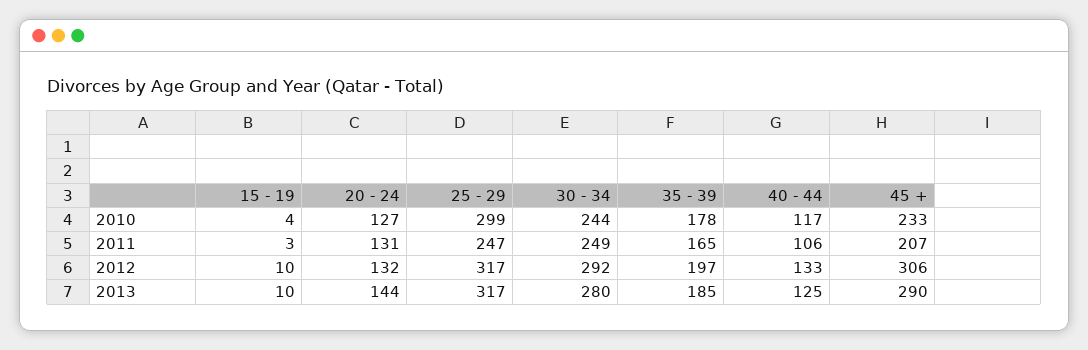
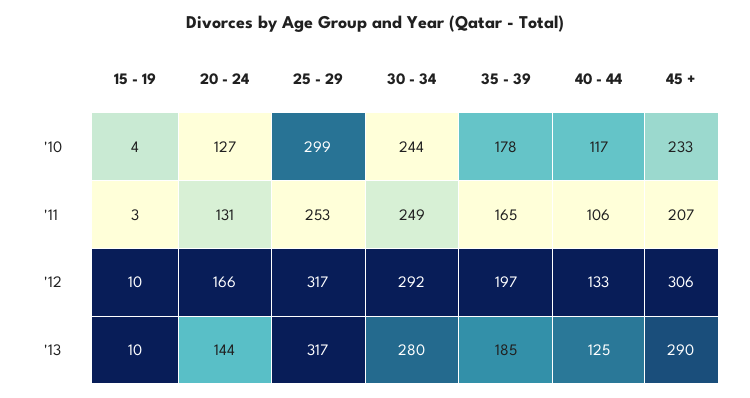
25 - 29, 2011: 247 -> 253
20 - 24, 2012: 132 -> 166

